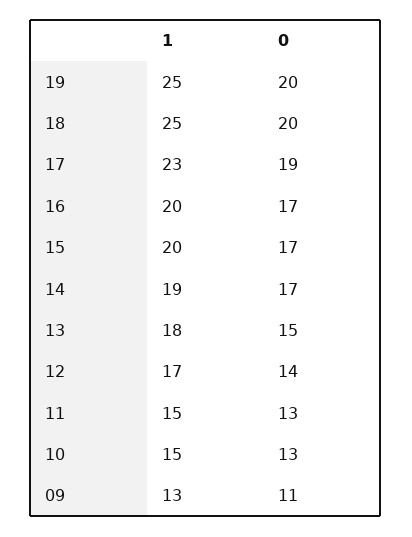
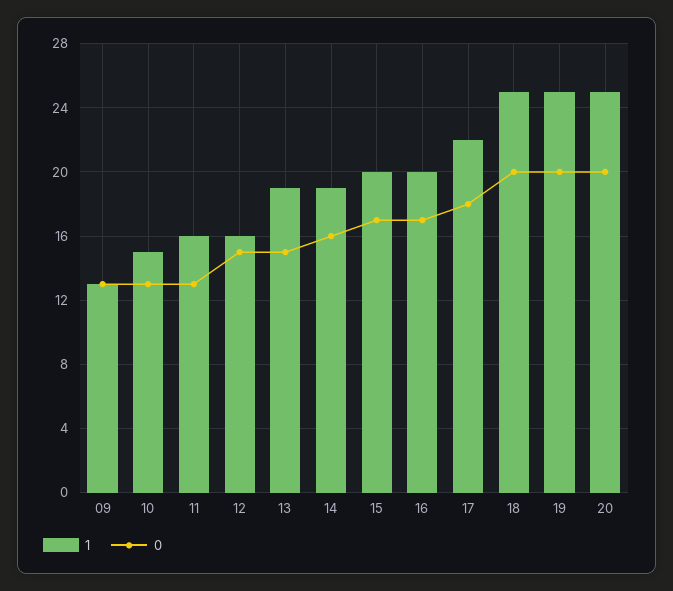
1, 17: 23 -> 22
0, 17: 19 -> 18
0, 14: 17 -> 16
1, 13: 18 -> 19
1, 12: 17 -> 16
0, 12: 14 -> 15
1, 11: 15 -> 16
0, 09: 11 -> 13
1, 20: none -> 25
0, 20: none -> 20

